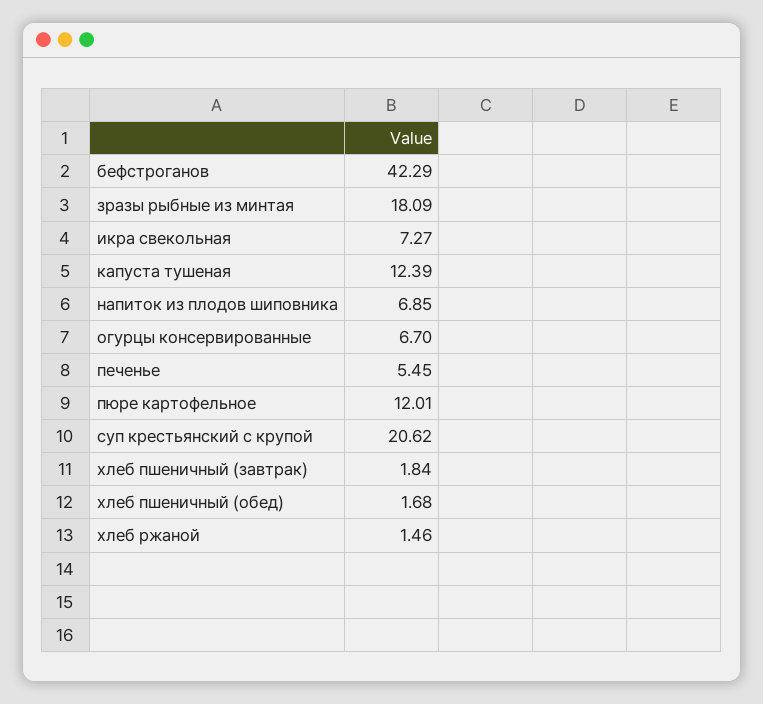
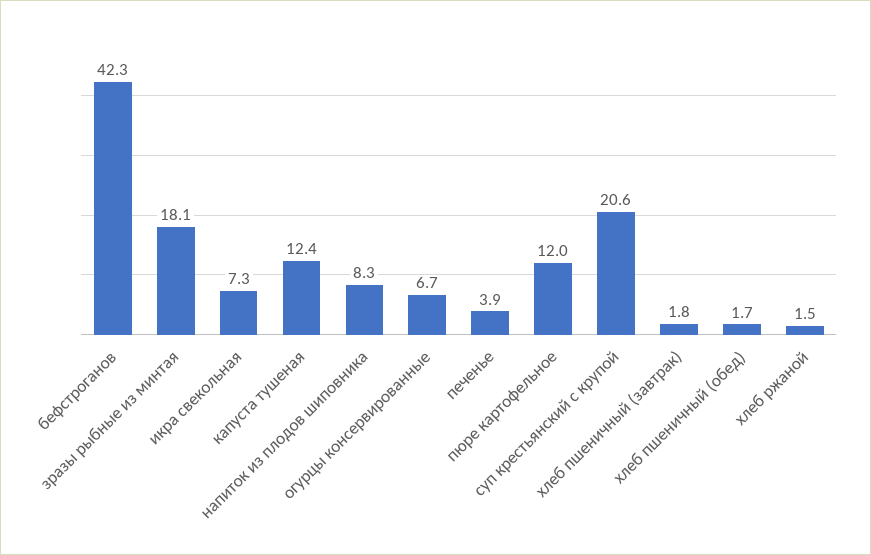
напиток из плодов шиповника: 6.85 -> 8.3
печенье: 5.45 -> 3.9

